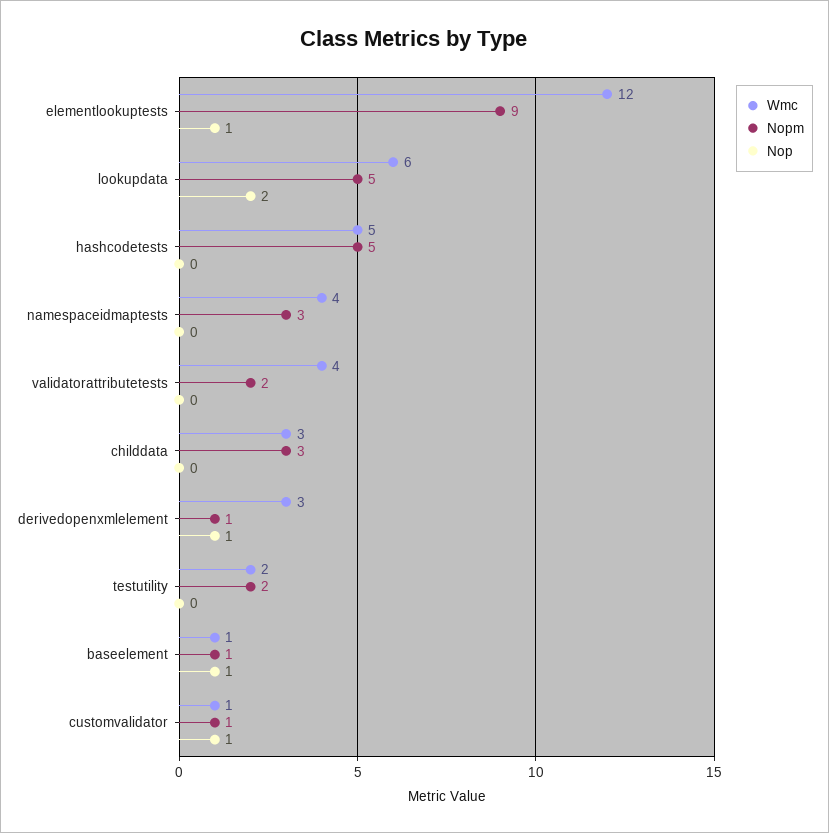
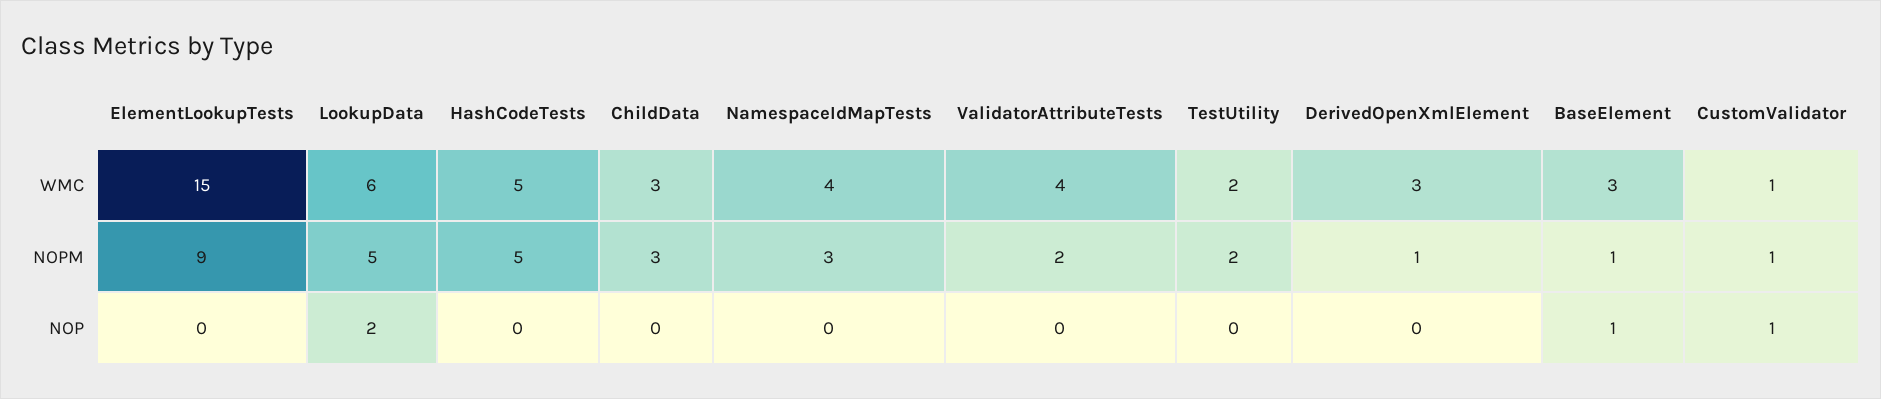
Wmc, elementlookuptests: 12 -> 15
Nop, elementlookuptests: 1 -> 0
Nop, derivedopenxmlelement: 1 -> 0
Wmc, baseelement: 1 -> 3

